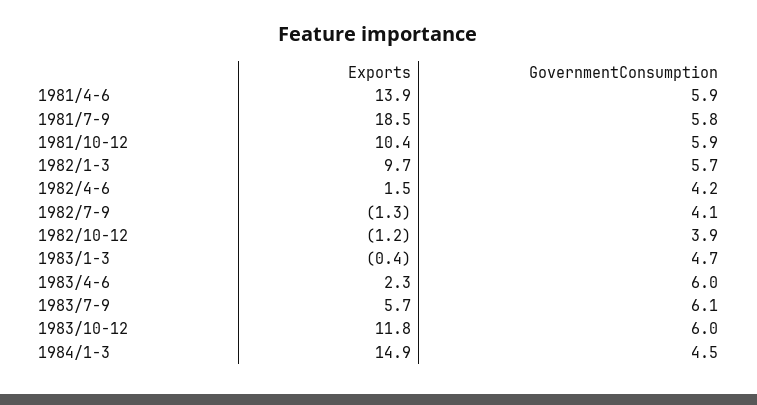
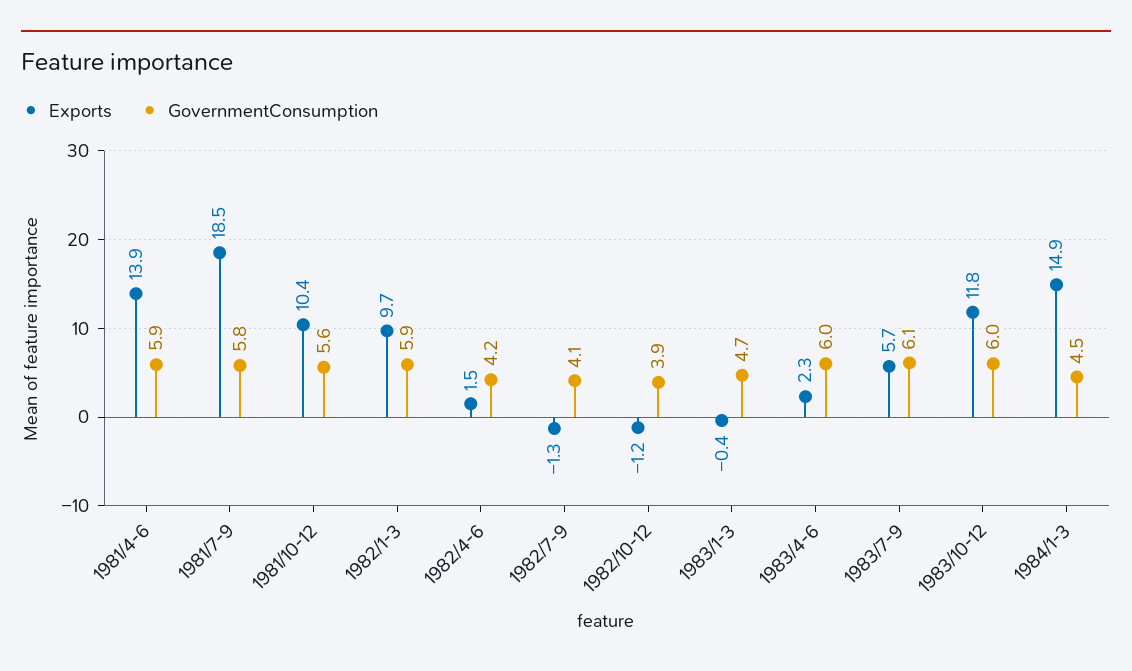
GovernmentConsumption, 1981/10-12: 5.9 -> 5.6
GovernmentConsumption, 1982/1-3: 5.7 -> 5.9

